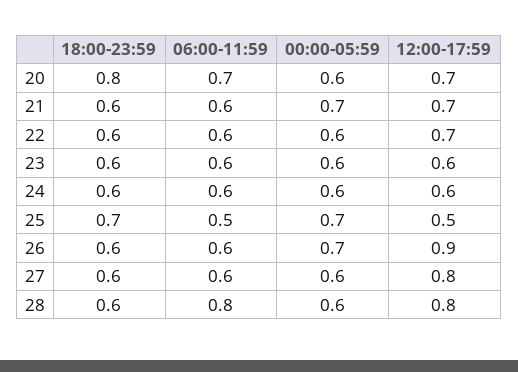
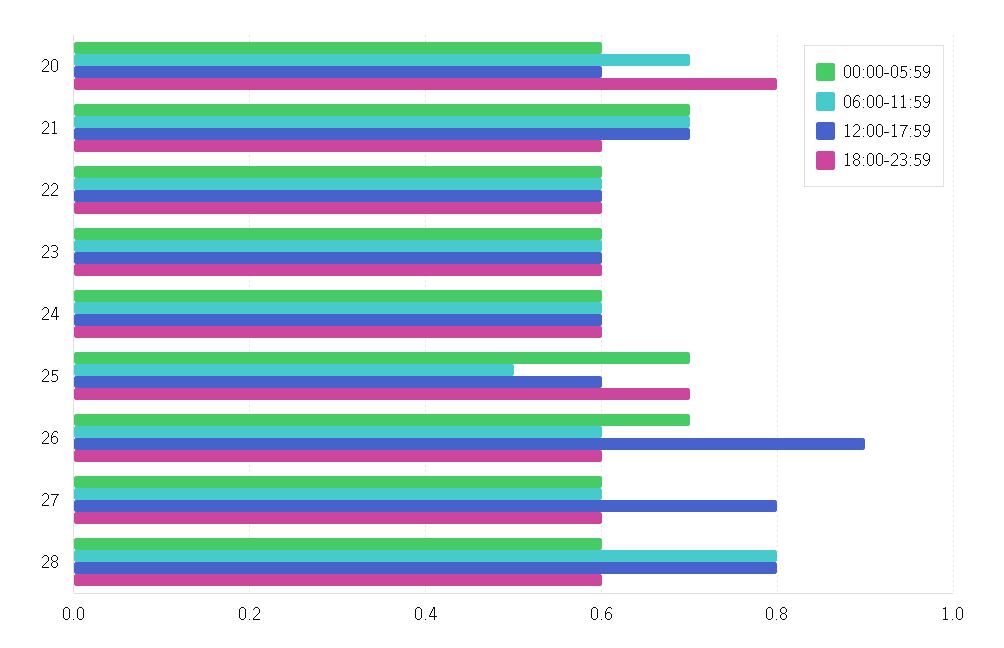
12:00-17:59, 20: 0.7 -> 0.6
06:00-11:59, 21: 0.6 -> 0.7
12:00-17:59, 22: 0.7 -> 0.6
12:00-17:59, 25: 0.5 -> 0.6

